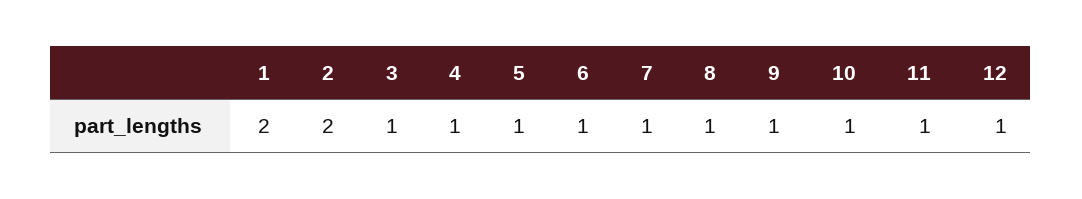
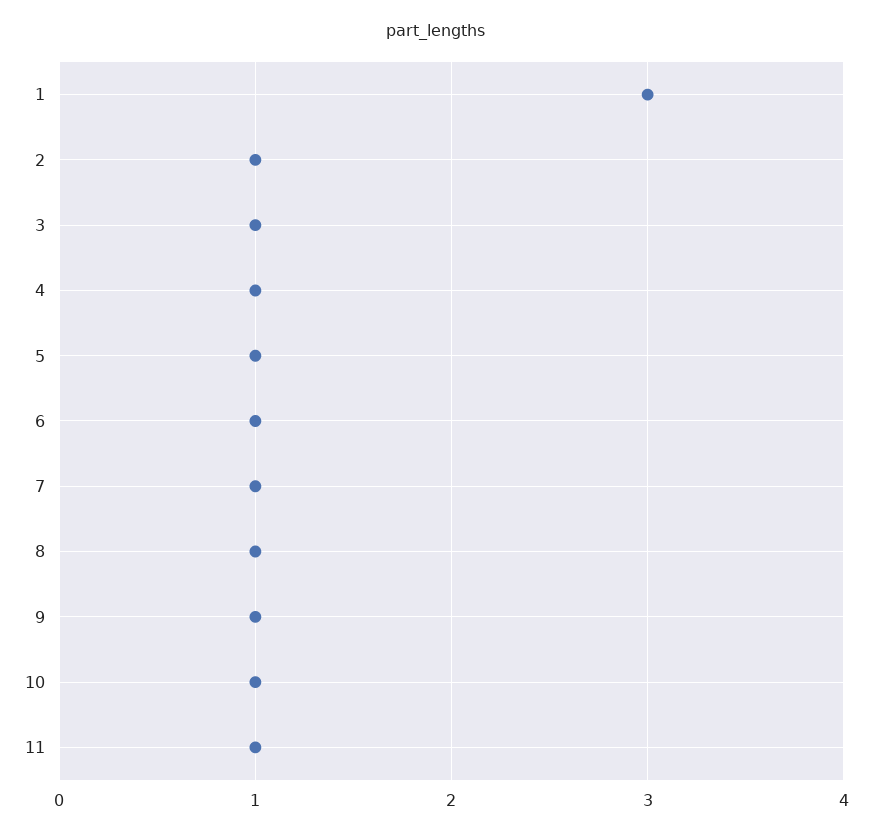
1: 2 -> 3
2: 2 -> 1
12: 1 -> none

